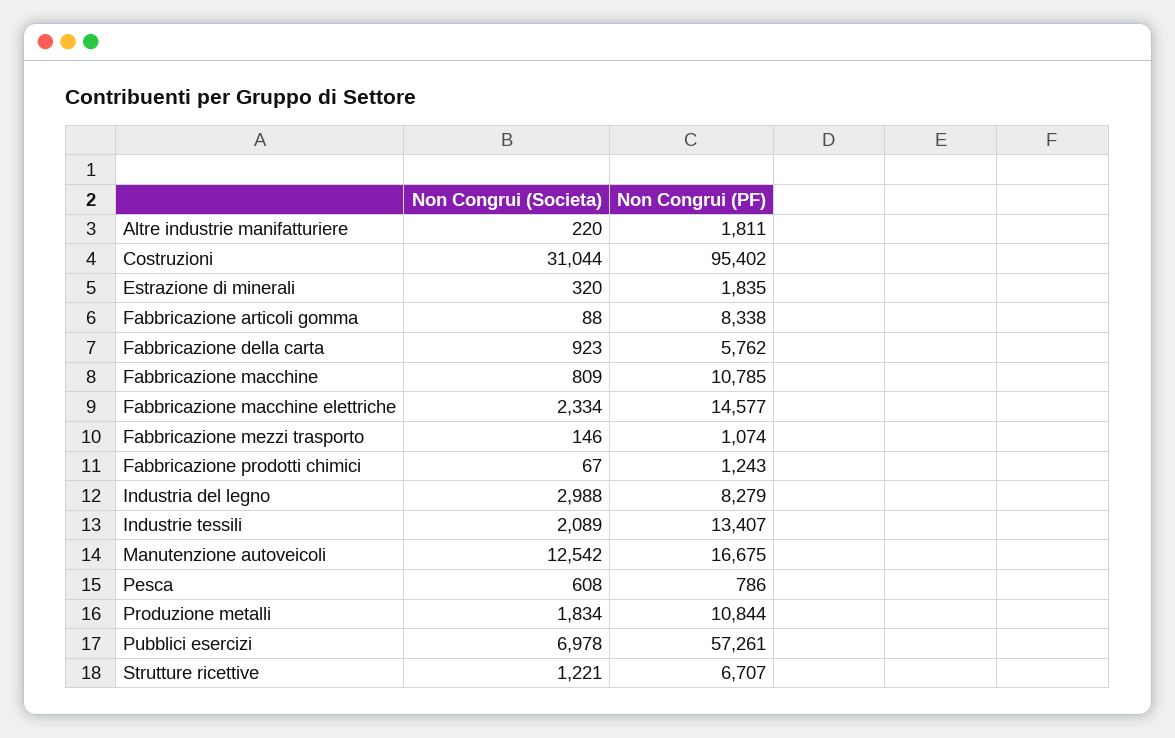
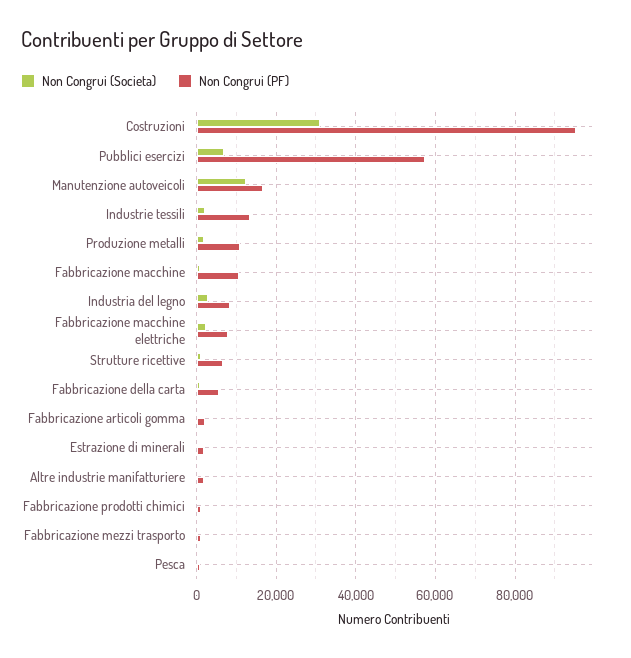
Non Congrui (PF), Fabbricazione articoli gomma: 8338 -> 2000
Non Congrui (PF), Fabbricazione macchine elettriche: 14577 -> 8000

